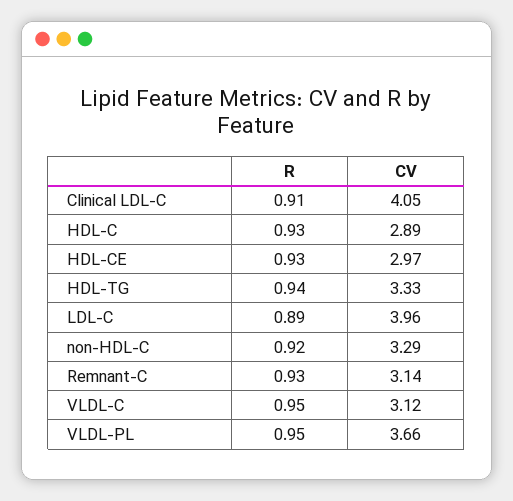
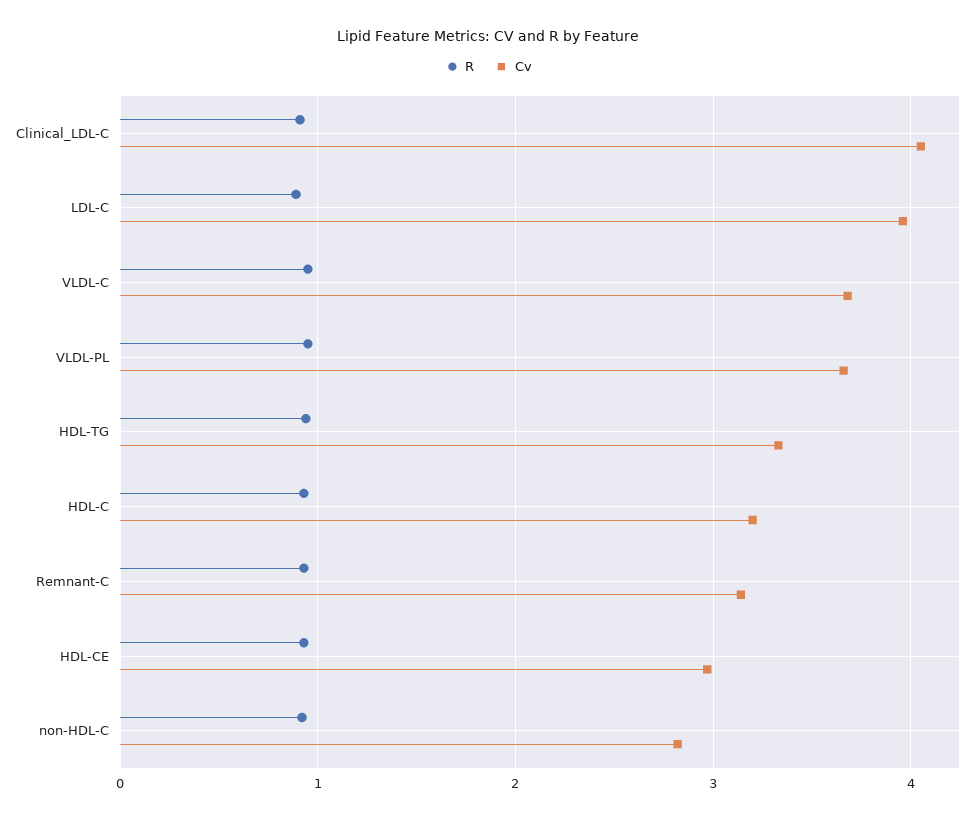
CV, HDL-C: 2.89 -> 3.2
CV, non-HDL-C: 3.29 -> 2.8
CV, VLDL-C: 3.12 -> 3.7

